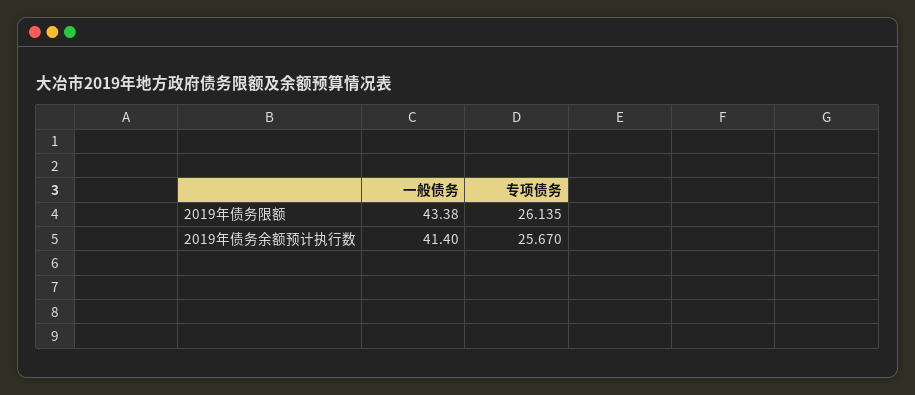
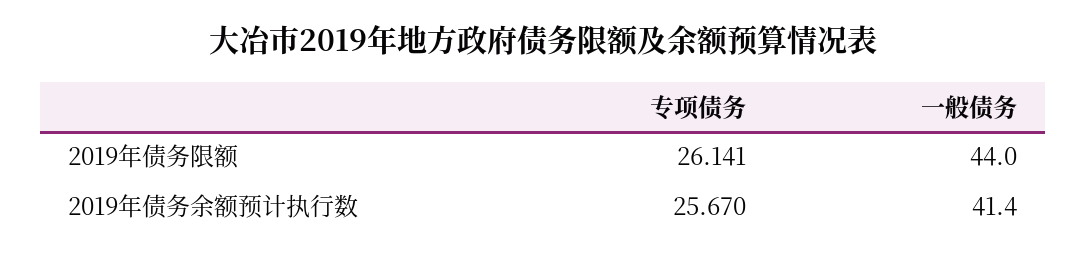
一般债务, 2019年债务限额: 43.38 -> 44
专项债务, 2019年债务限额: 26.135 -> 26.141

